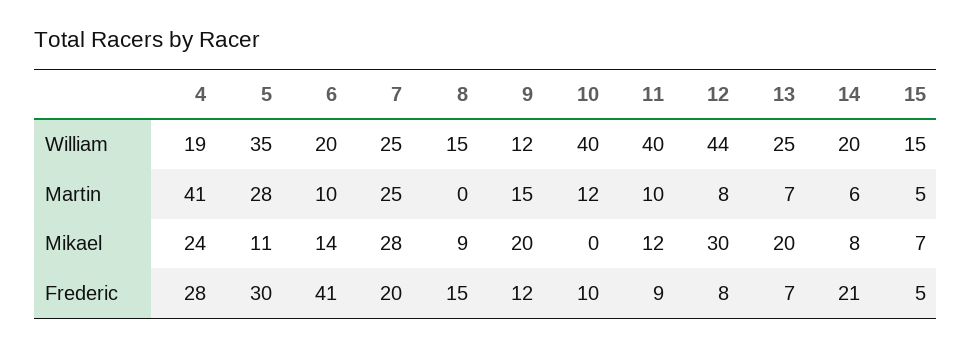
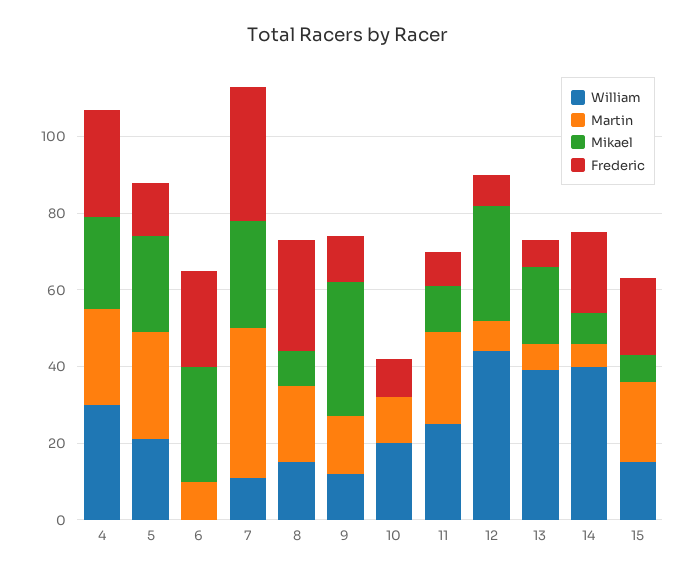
William, 4: 19 -> 30
William, 5: 35 -> 20
William, 6: 20 -> 0
William, 7: 25 -> 10
William, 10: 40 -> 20
William, 11: 40 -> 25
William, 13: 25 -> 40
William, 14: 20 -> 40
Martin, 4: 41 -> 25
Martin, 7: 25 -> 40
Martin, 8: 0 -> 20
Martin, 11: 10 -> 25
Martin, 15: 5 -> 20
Mikael, 5: 11 -> 25
Mikael, 6: 14 -> 30
Mikael, 9: 20 -> 35
Frederic, 5: 30 -> 15
Frederic, 6: 41 -> 25
Frederic, 7: 20 -> 35
Frederic, 8: 15 -> 30
Frederic, 15: 5 -> 20

